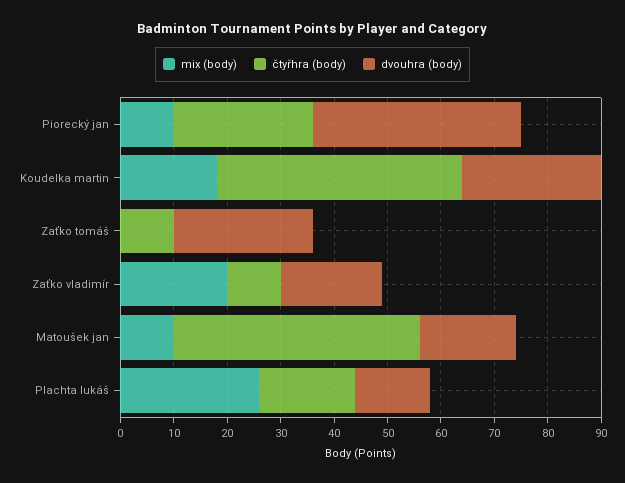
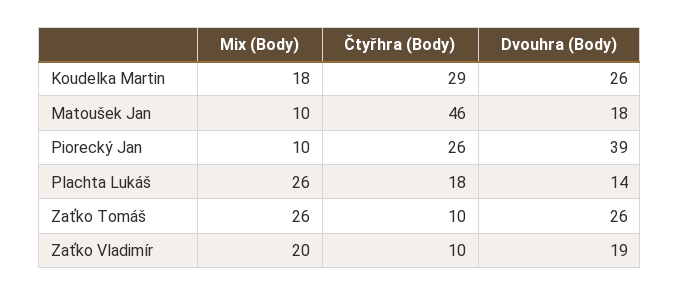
čtyřhra (body), Koudelka martin: 45 -> 29
mix (body), Zaťko tomáš: 0 -> 26

